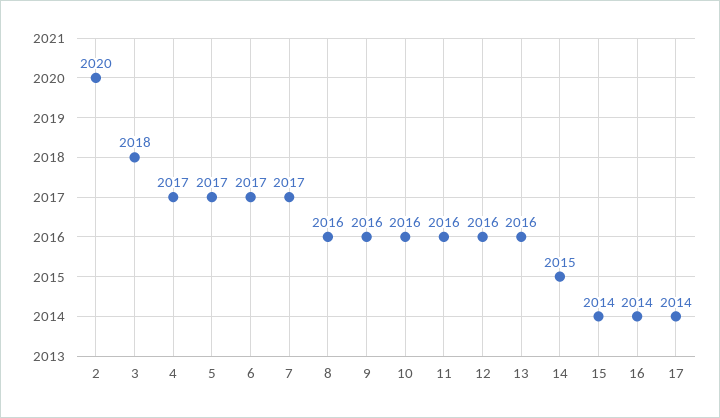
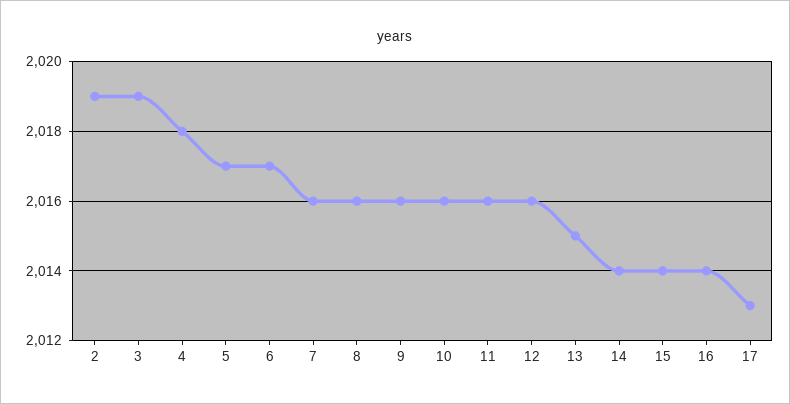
2: 2020 -> 2019
3: 2018 -> 2019
4: 2017 -> 2018
7: 2017 -> 2016
13: 2016 -> 2015
14: 2015 -> 2014
17: 2014 -> 2013

